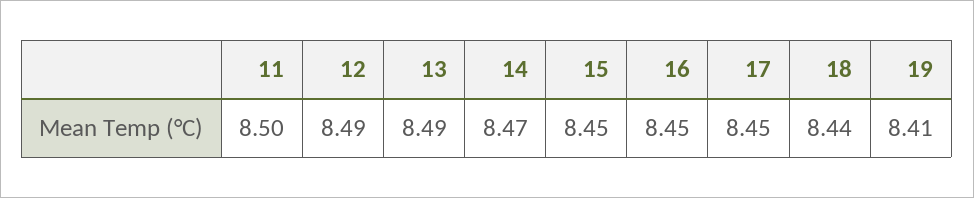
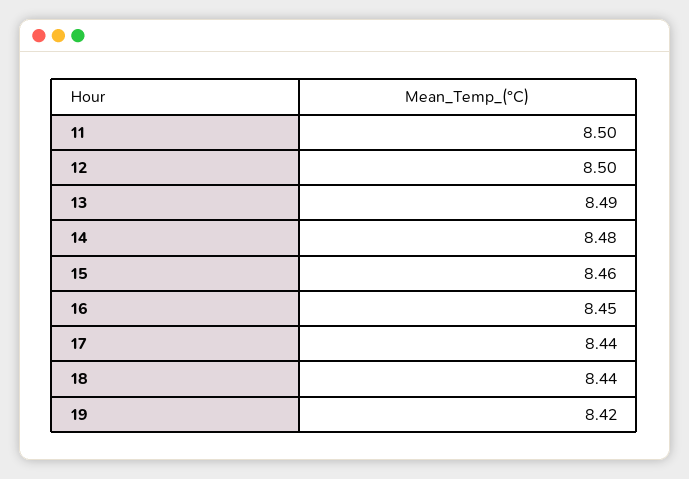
12: 8.49 -> 8.5
14: 8.47 -> 8.48
15: 8.45 -> 8.46
17: 8.45 -> 8.44
19: 8.41 -> 8.42

